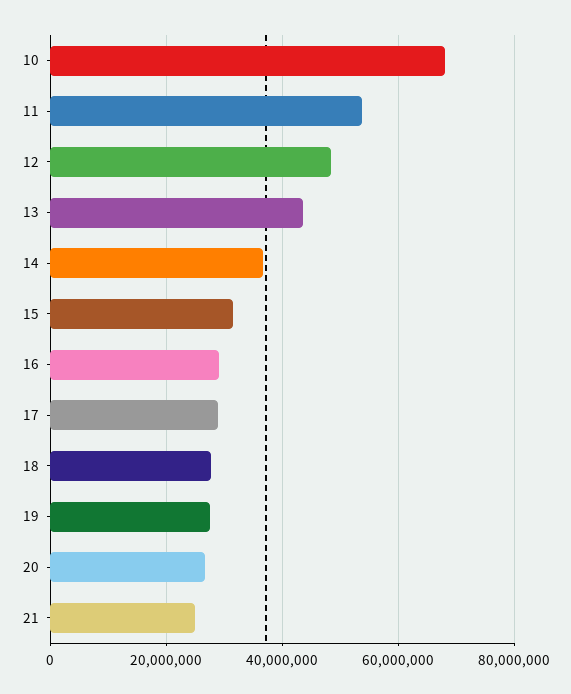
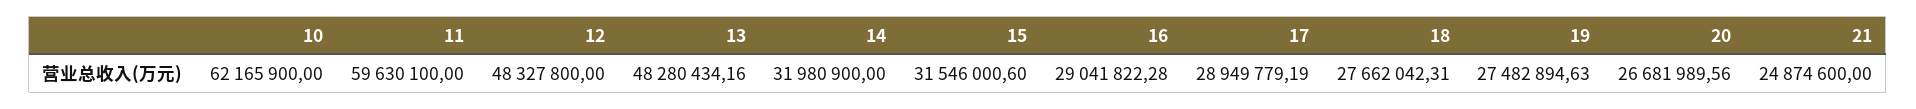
10: 68000000 -> 62165900
11: 54000000 -> 59630100
13: 44000000 -> 48280434.16
14: 36000000 -> 31980900

